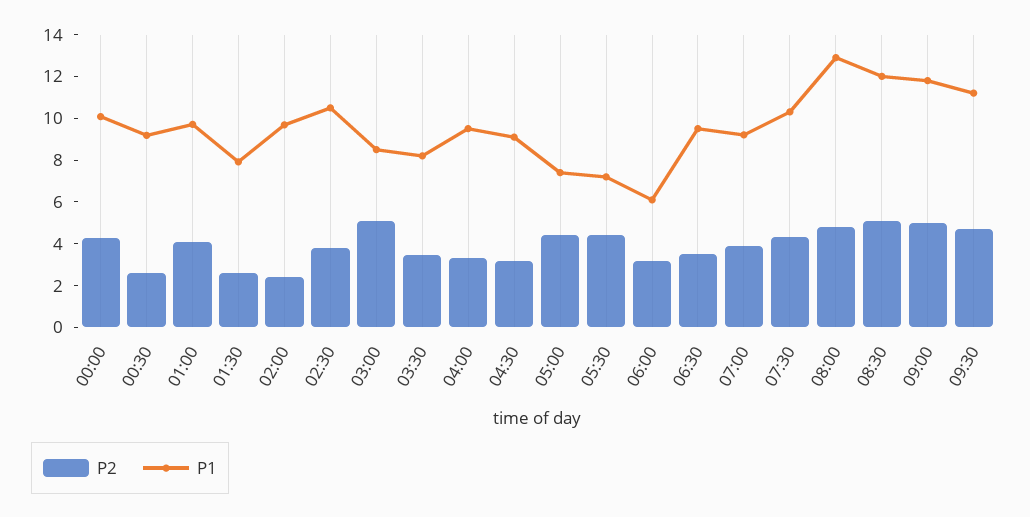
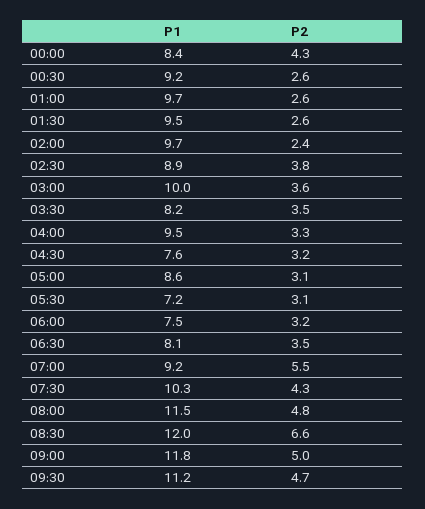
P1, 00:00: 10 -> 8.4
P2, 01:00: 4 -> 2.6
P1, 01:30: 8 -> 9.5
P1, 02:30: 10.5 -> 8.9
P2, 03:00: 5 -> 3.6
P1, 03:00: 8.5 -> 10
P1, 04:30: 9 -> 7.6
P2, 05:00: 4.5 -> 3.1
P1, 05:00: 7.5 -> 8.6
P2, 05:30: 4.5 -> 3.1
P1, 06:00: 6 -> 7.5
P1, 06:30: 9.5 -> 8.1
P2, 07:00: 4 -> 5.5
P1, 08:00: 13 -> 11.5
P2, 08:30: 5 -> 6.6

